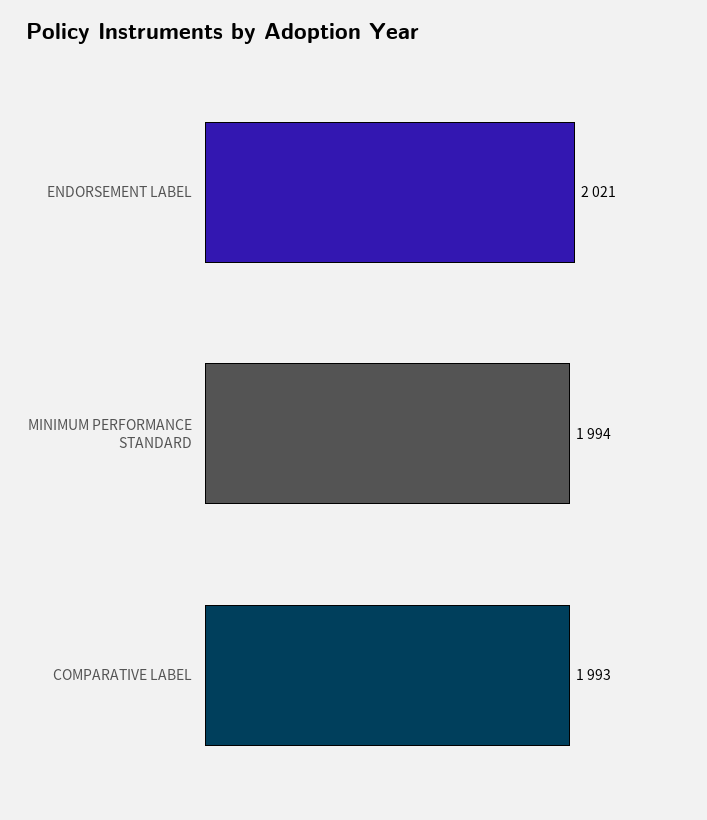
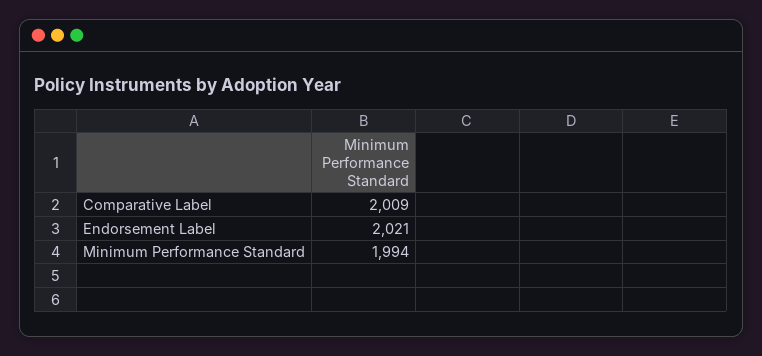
COMPARATIVE LABEL: 1993 -> 2009

